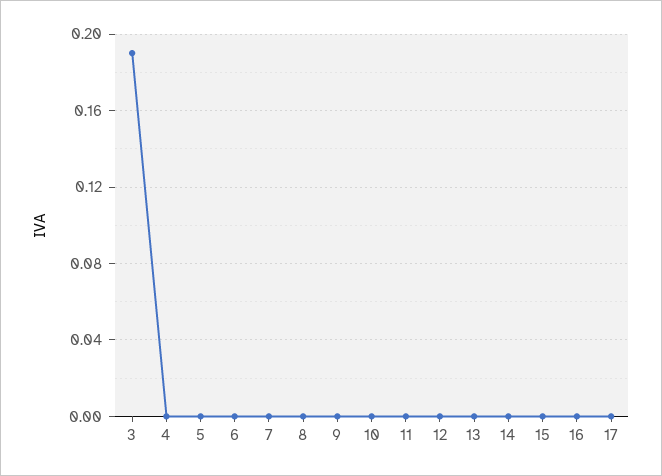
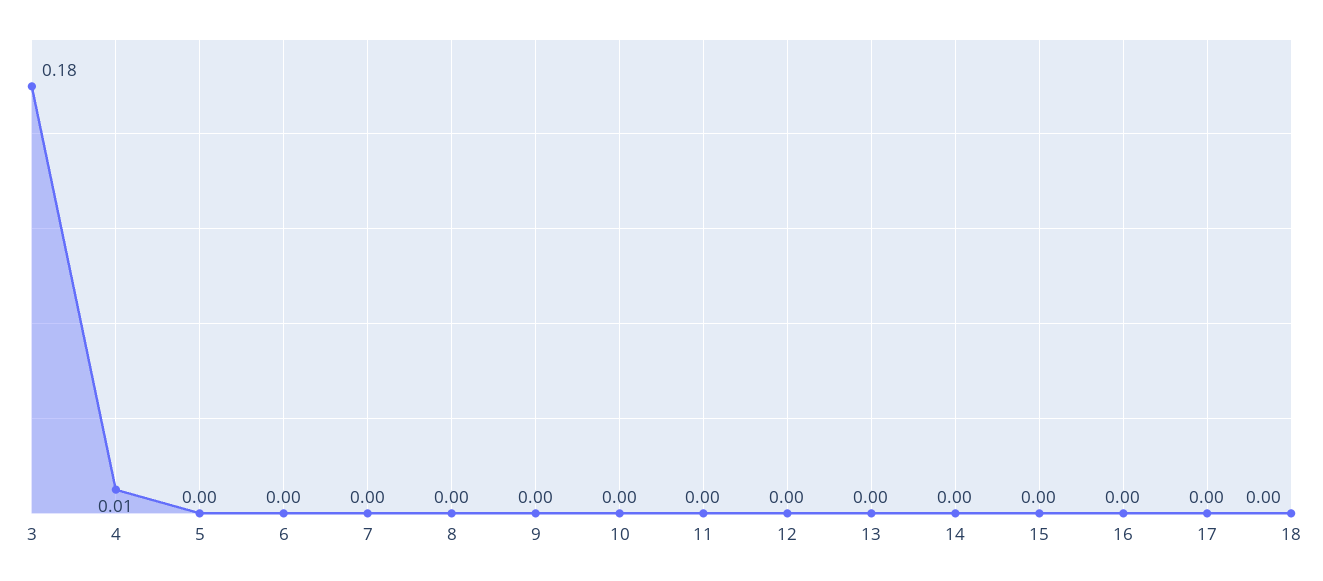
3: 0.19 -> 0.18
4: 0 -> 0.01
18: none -> 0

